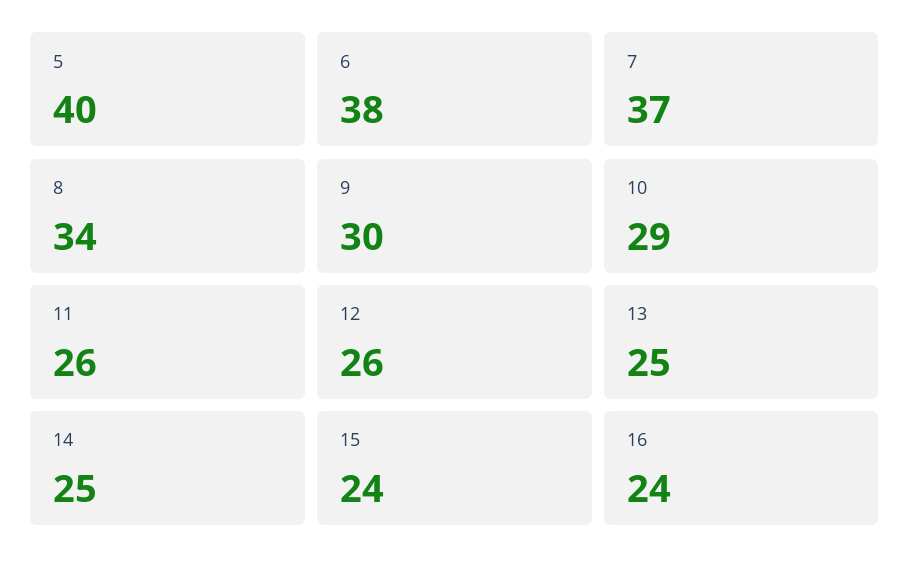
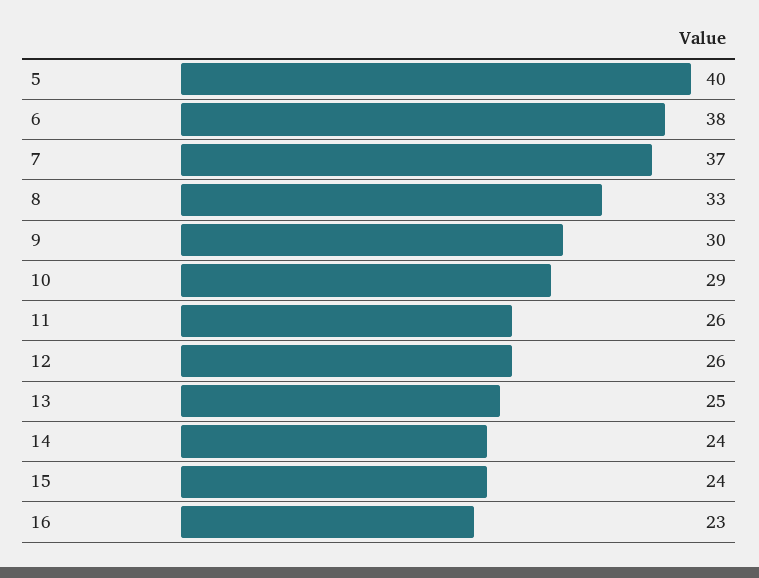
8: 34 -> 33
14: 25 -> 24
16: 24 -> 23

